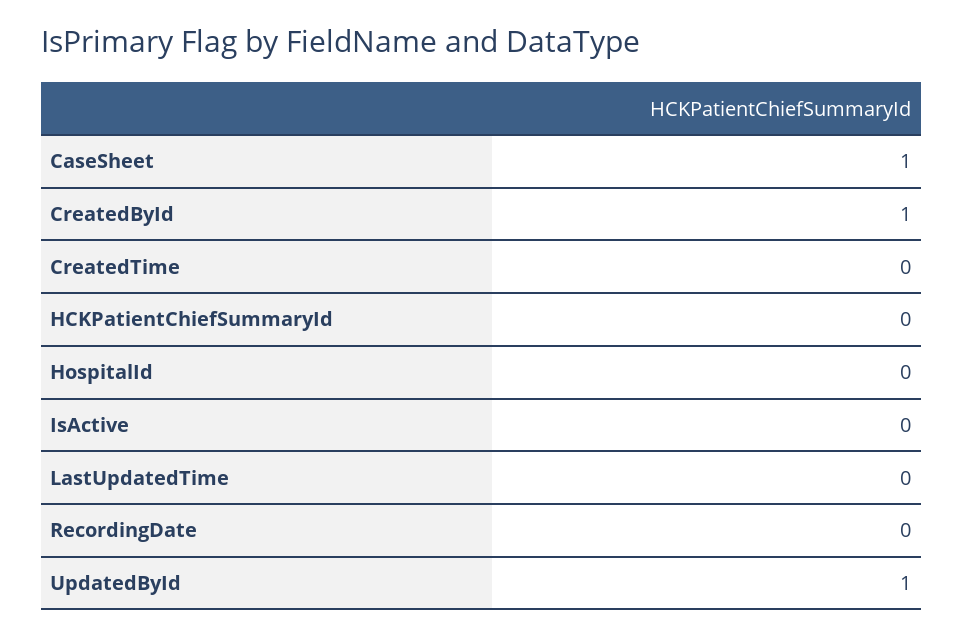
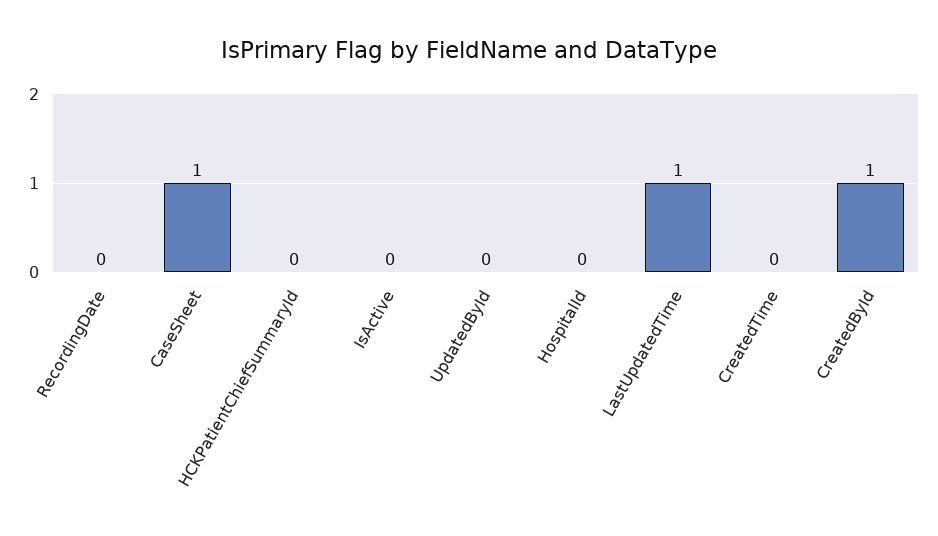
LastUpdatedTime: 0 -> 1
UpdatedById: 1 -> 0

